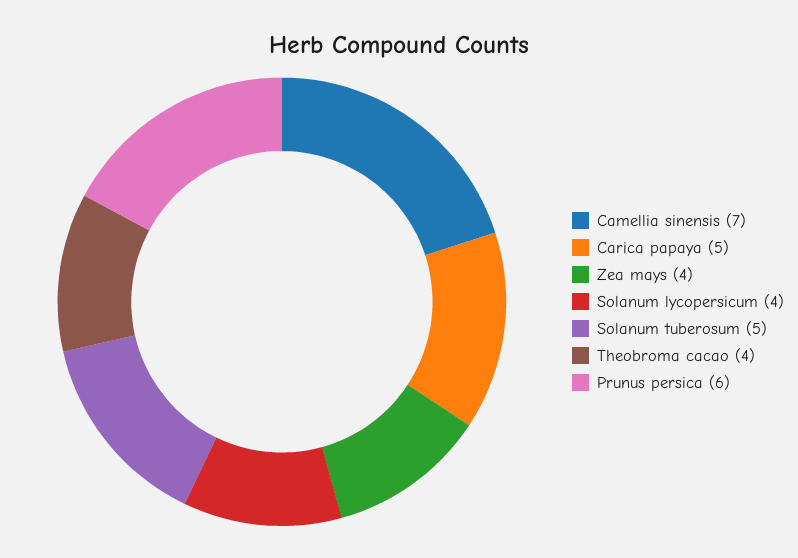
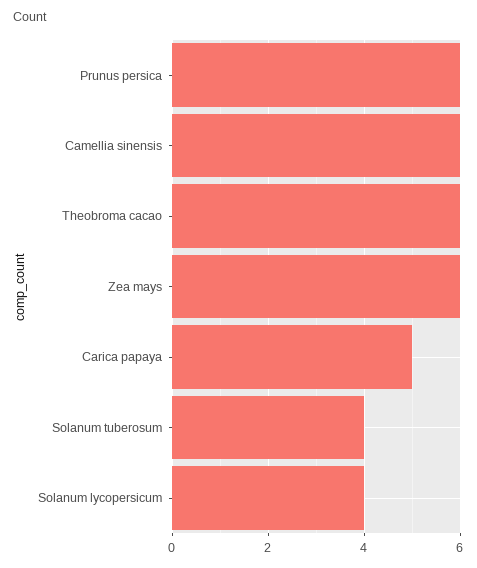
Camellia sinensis: 7 -> 6
Zea mays: 4 -> 6
Solanum tuberosum: 5 -> 4
Theobroma cacao: 4 -> 6

